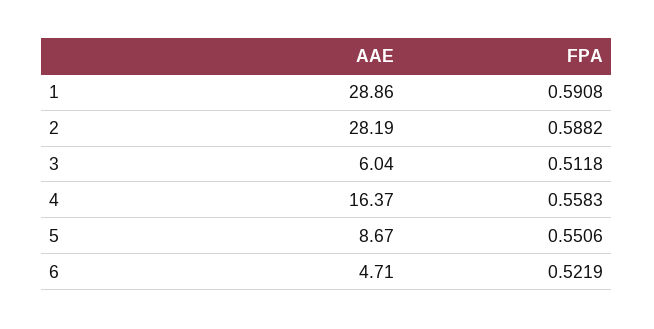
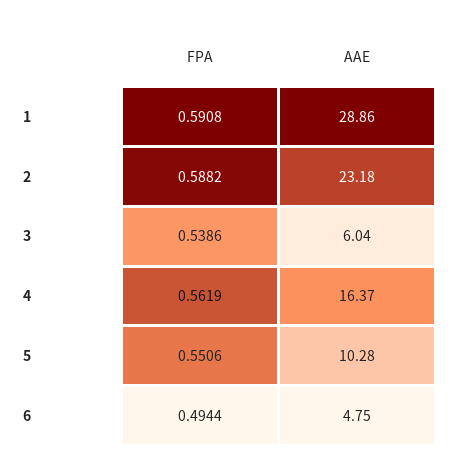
AAE, 2: 28.19 -> 23.18
FPA, 3: 0.5118 -> 0.5386
FPA, 4: 0.5583 -> 0.5619
AAE, 5: 8.67 -> 10.28
AAE, 6: 4.71 -> 4.75
FPA, 6: 0.5219 -> 0.4944

